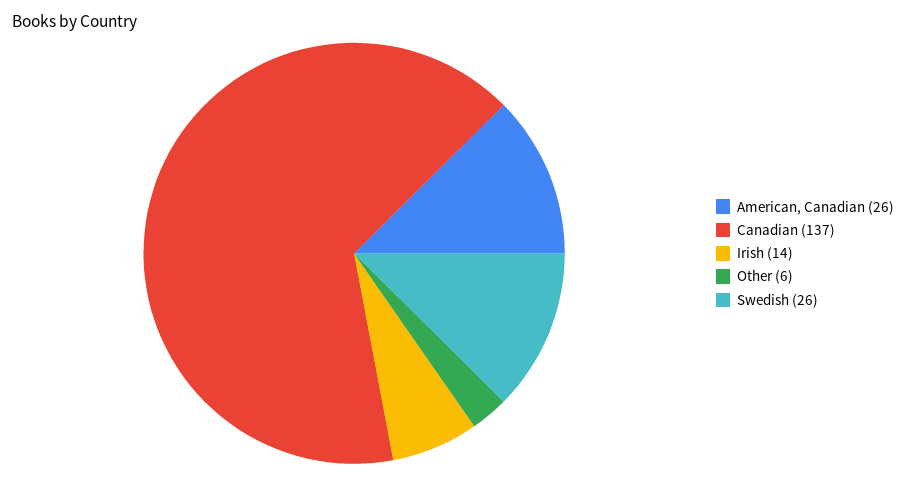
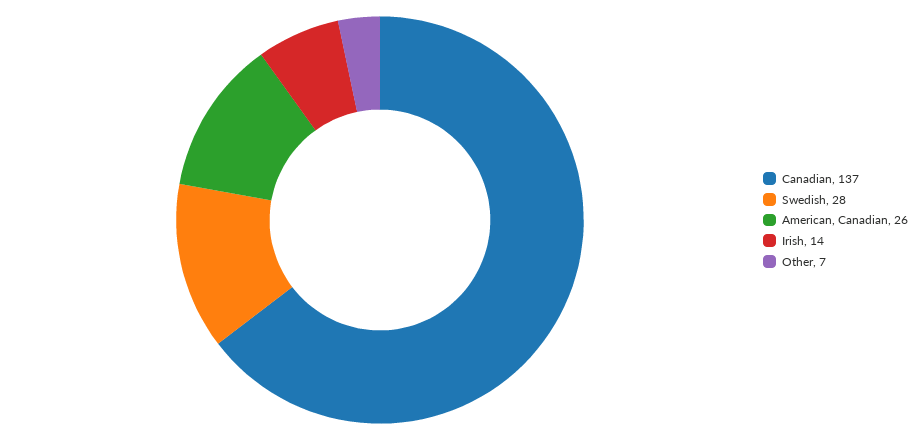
Other: 6 -> 7
Swedish: 26 -> 28

